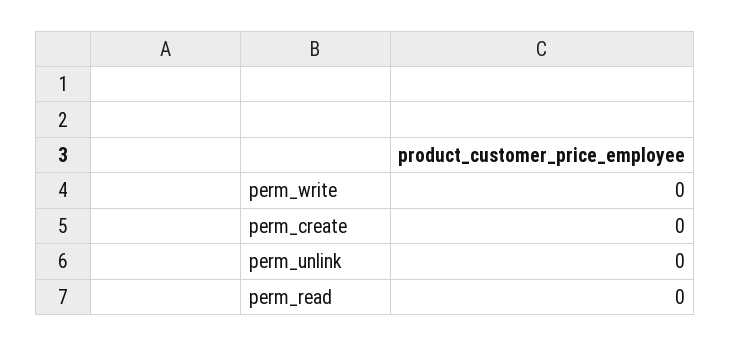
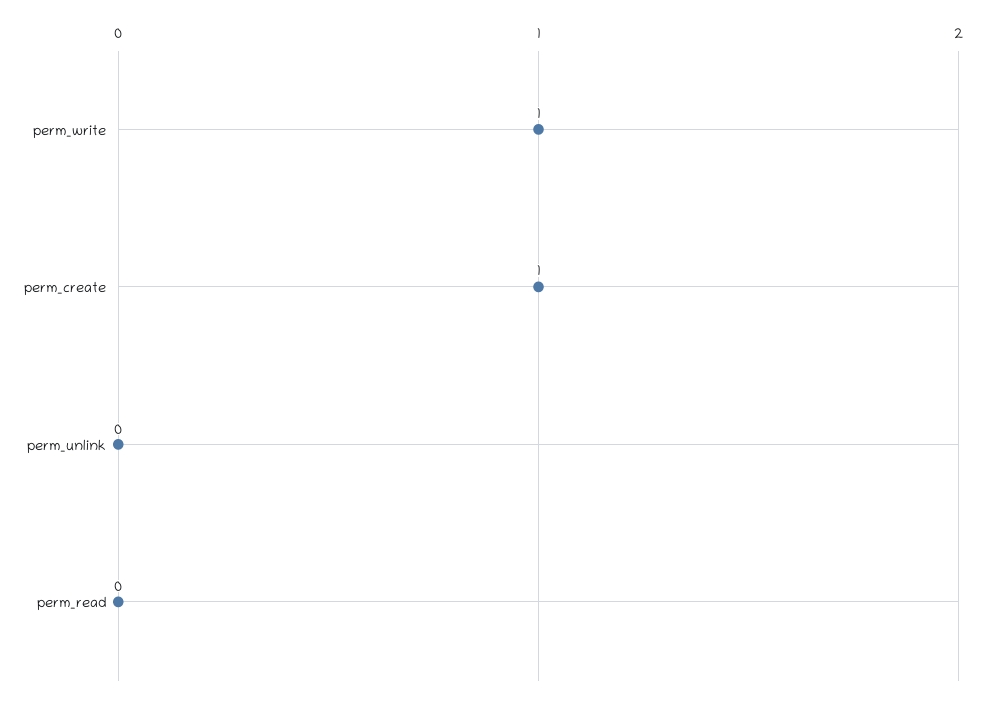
perm_write: 0 -> 1
perm_create: 0 -> 1

